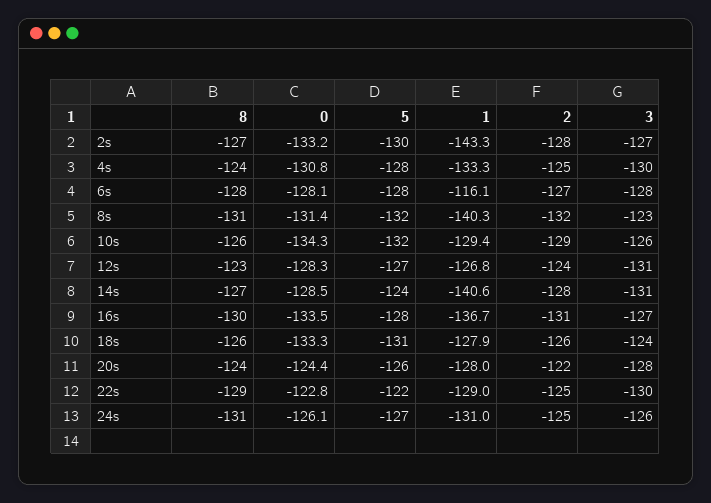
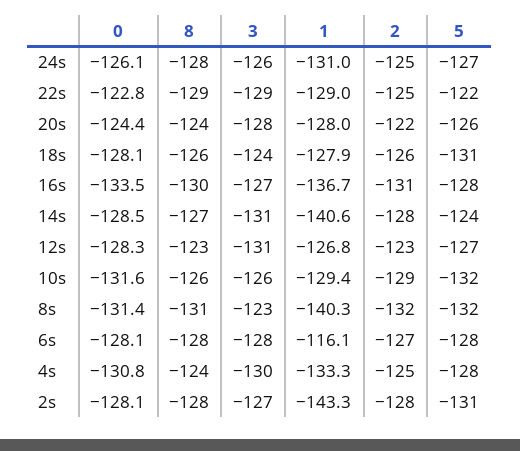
8, 2s: -127 -> -128
0, 2s: -133.2 -> -128.1
5, 2s: -130 -> -131
0, 10s: -134.3 -> -131.6
2, 12s: -124 -> -123
0, 18s: -133.3 -> -128.1
3, 22s: -130 -> -129
8, 24s: -131 -> -128

